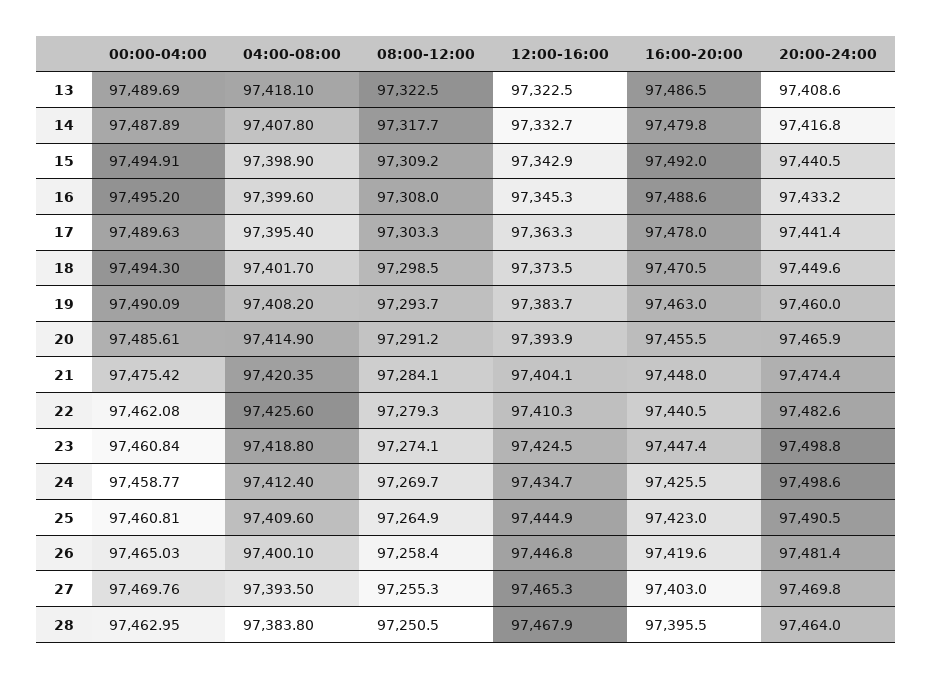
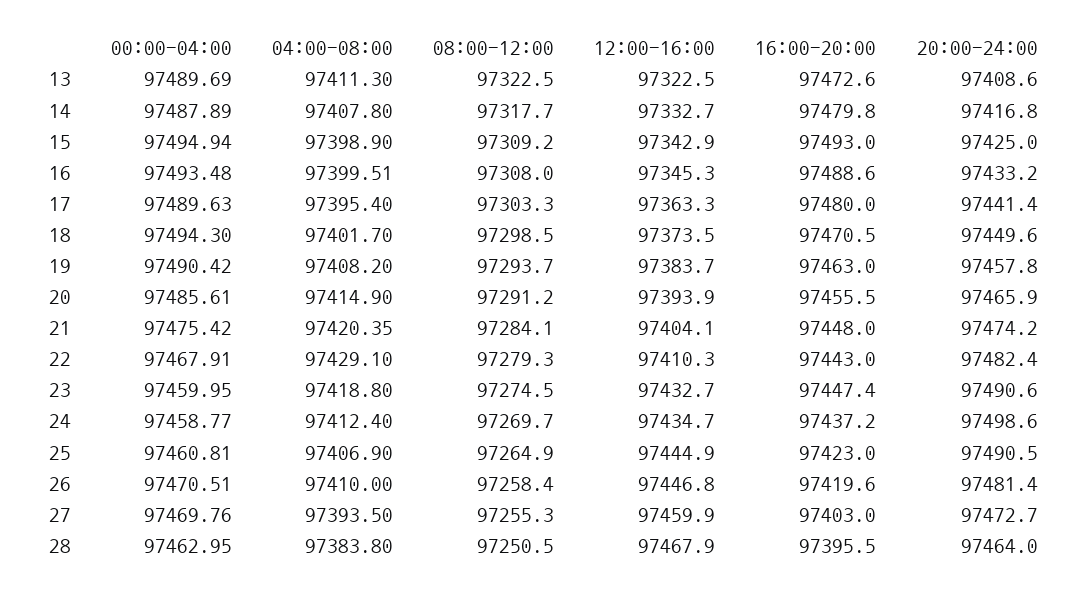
04:00-08:00, 13: 97418.1 -> 97411.3
16:00-20:00, 13: 97486.5 -> 97472.6
00:00-04:00, 15: 97494.91 -> 97494.94
16:00-20:00, 15: 97492 -> 97493
20:00-24:00, 15: 97440.5 -> 97425
00:00-04:00, 16: 97495.2 -> 97493.48
04:00-08:00, 16: 97399.6 -> 97399.51
16:00-20:00, 17: 97478 -> 97480
00:00-04:00, 19: 97490.09 -> 97490.42
20:00-24:00, 19: 97460 -> 97457.8
20:00-24:00, 21: 97474.4 -> 97474.2
00:00-04:00, 22: 97462.08 -> 97467.91
04:00-08:00, 22: 97425.6 -> 97429.1
16:00-20:00, 22: 97440.5 -> 97443
20:00-24:00, 22: 97482.6 -> 97482.4
00:00-04:00, 23: 97460.84 -> 97459.95
08:00-12:00, 23: 97274.1 -> 97274.5
12:00-16:00, 23: 97424.5 -> 97432.7
20:00-24:00, 23: 97498.8 -> 97490.6
16:00-20:00, 24: 97425.5 -> 97437.2
04:00-08:00, 25: 97409.6 -> 97406.9
00:00-04:00, 26: 97465.03 -> 97470.51
04:00-08:00, 26: 97400.1 -> 97410
12:00-16:00, 27: 97465.3 -> 97459.9
20:00-24:00, 27: 97469.8 -> 97472.7

